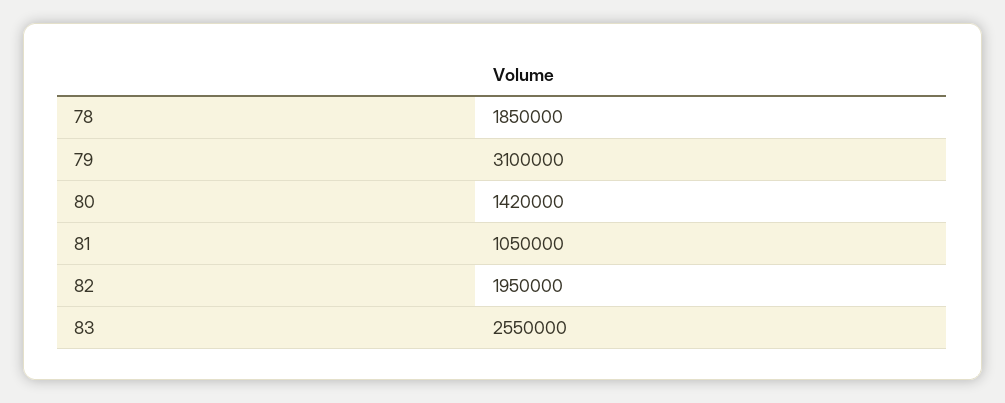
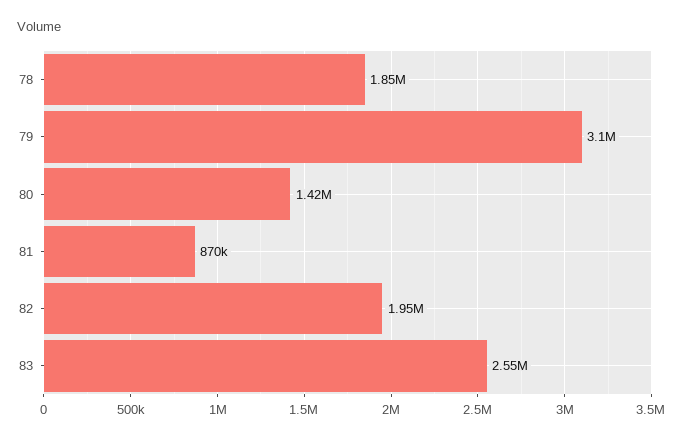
81: 1050000 -> 870000

